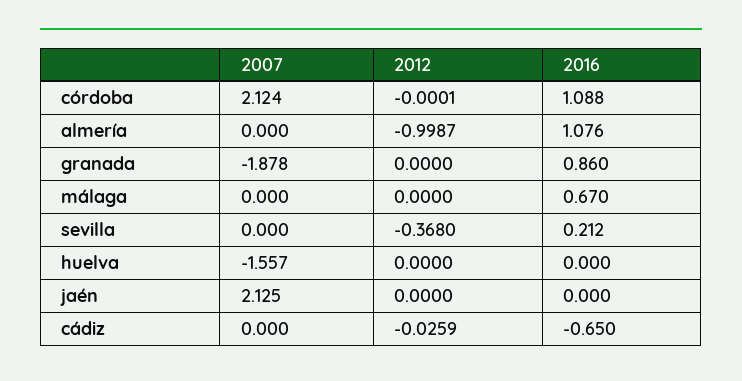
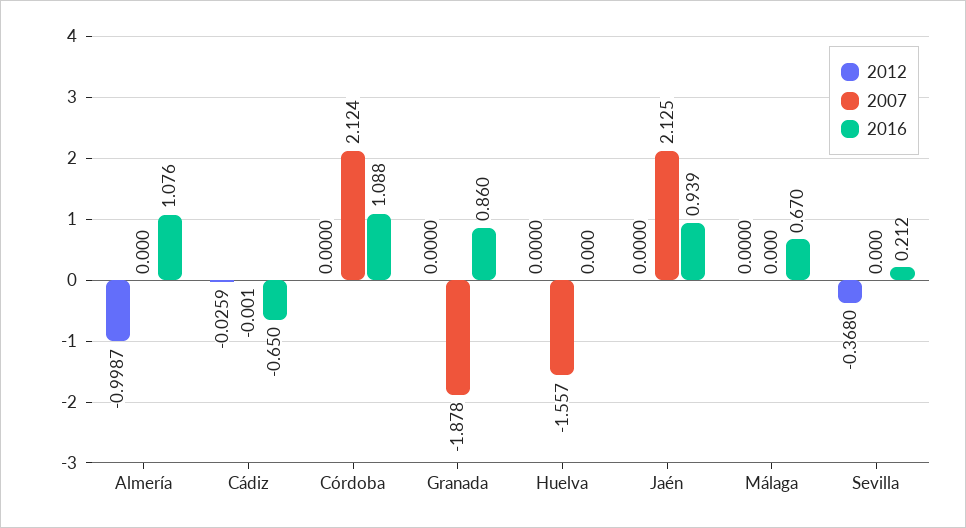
2012, córdoba: -0.0001 -> 0
2016, jaén: 0 -> 0.939
2007, cádiz: 0 -> -0.001

